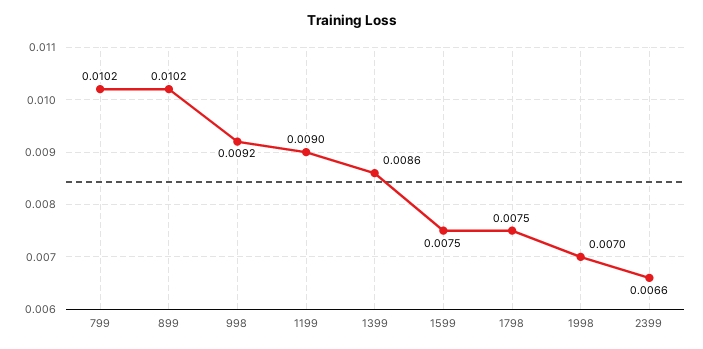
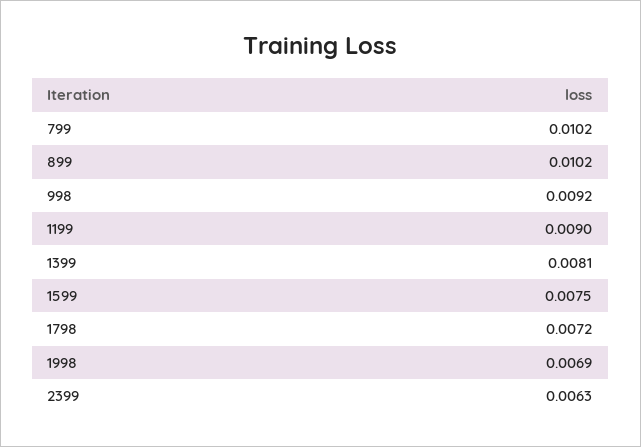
1399: 0.0086 -> 0.0081
1798: 0.0075 -> 0.0072
1998: 0.007 -> 0.0069
2399: 0.0066 -> 0.0063

